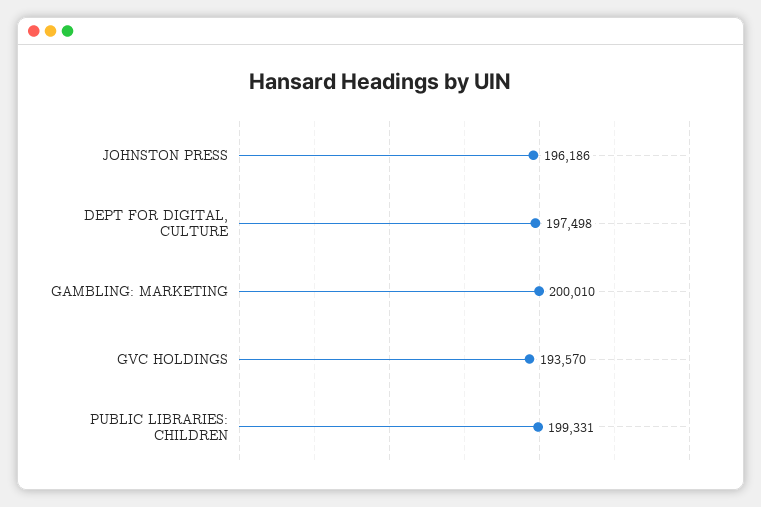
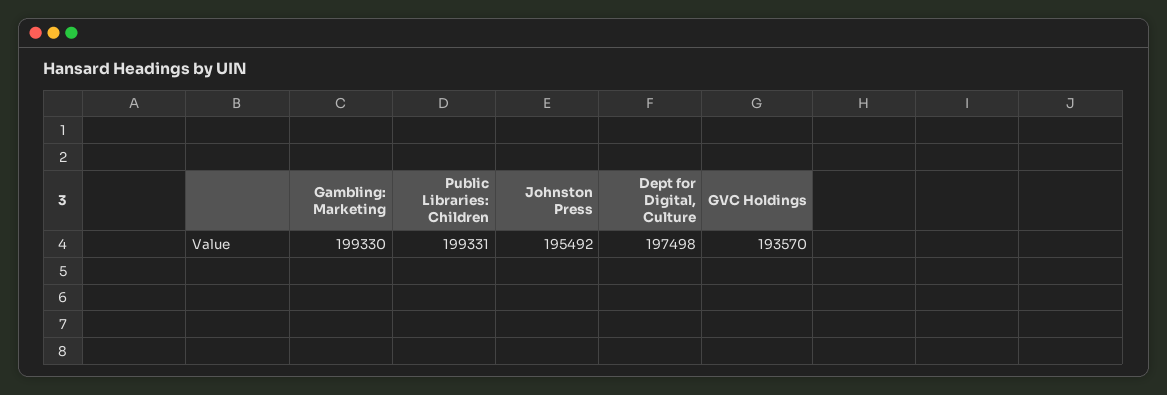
JOHNSTON PRESS: 196186 -> 195492
GAMBLING: MARKETING: 200010 -> 199330

